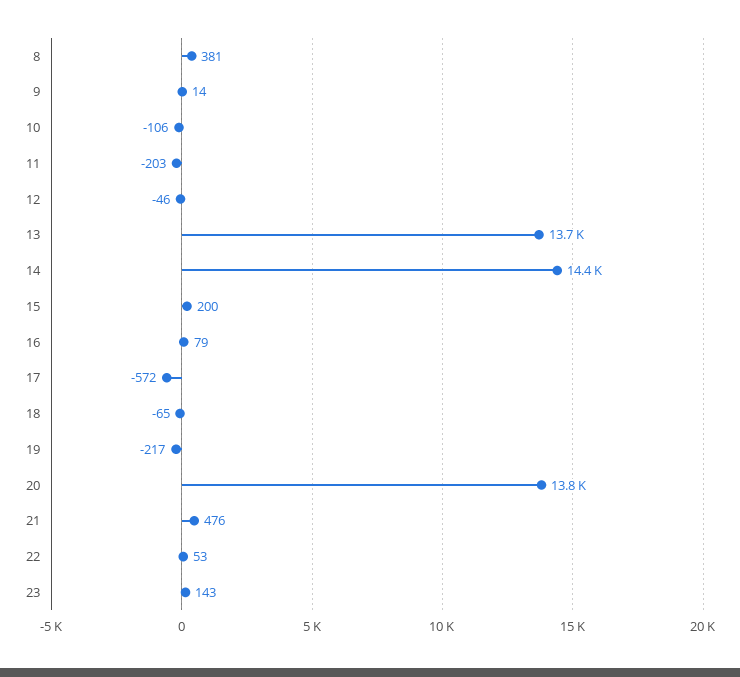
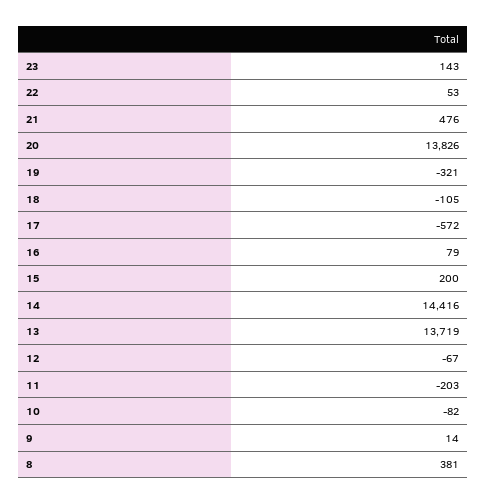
10: -106 -> -82
12: -46 -> -67
18: -65 -> -105
19: -217 -> -321

